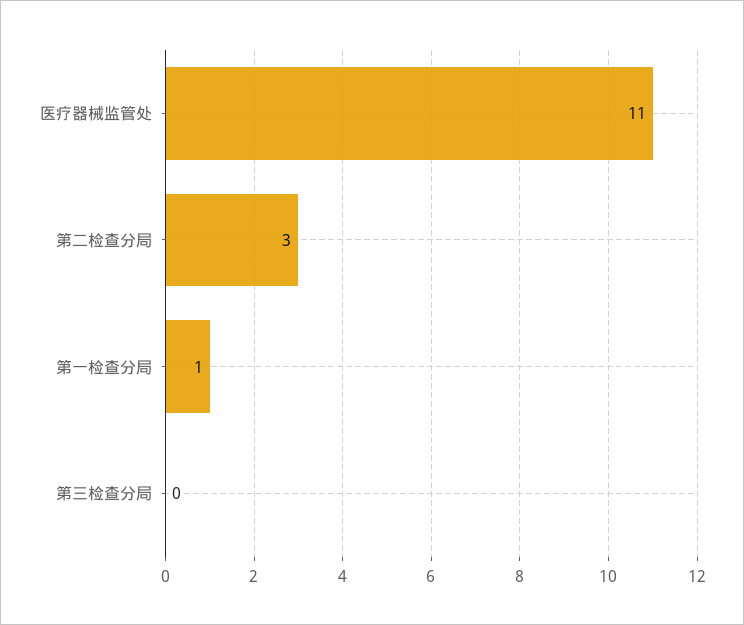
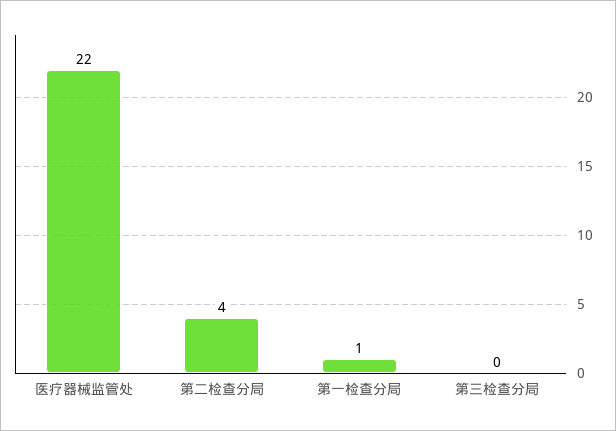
医疗器械监管处: 11 -> 22
第二检查分局: 3 -> 4

